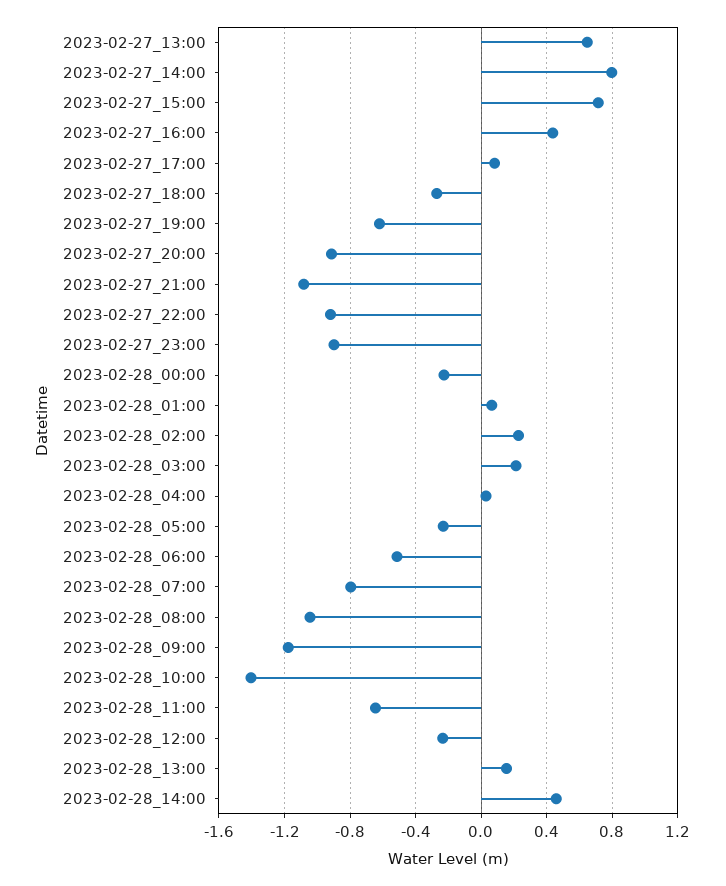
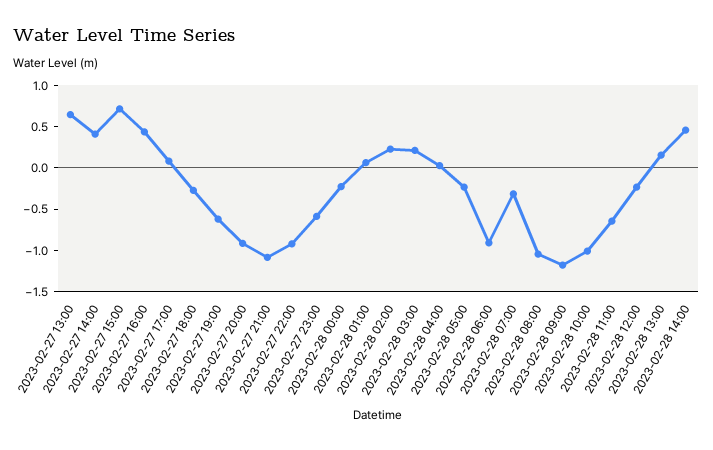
2023-02-27_14:00: 0.8 -> 0.4
2023-02-27_23:00: -0.9 -> -0.6
2023-02-28_06:00: -0.5 -> -0.9
2023-02-28_07:00: -0.8 -> -0.3
2023-02-28_10:00: -1.4 -> -1

